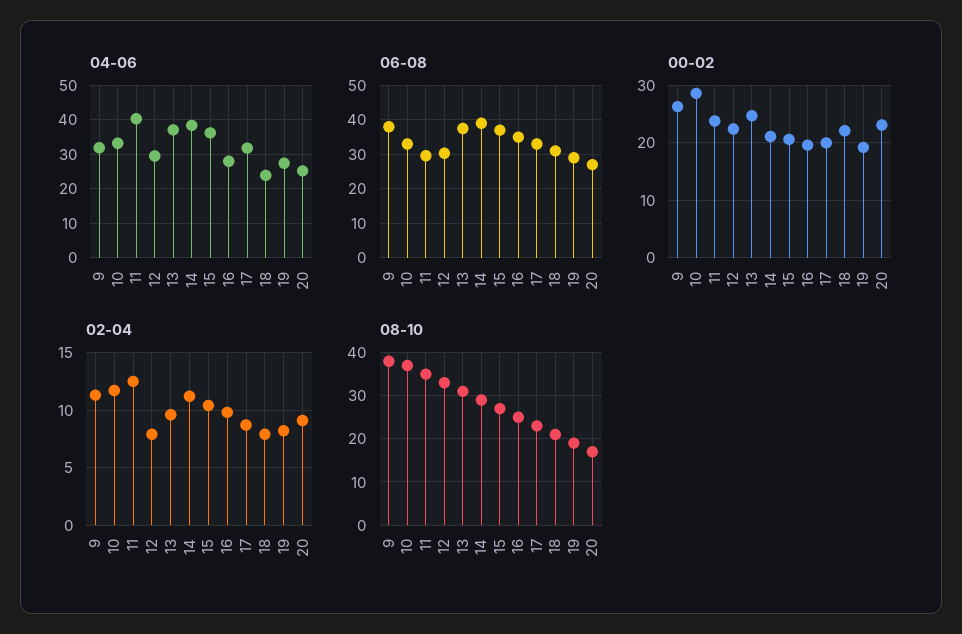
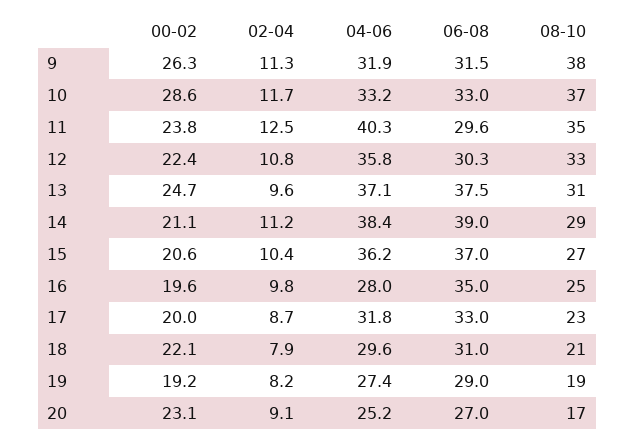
04-06, 12: 30 -> 35.8
04-06, 18: 24 -> 29.6
06-08, 9: 38 -> 31.5
02-04, 12: 8 -> 10.8

